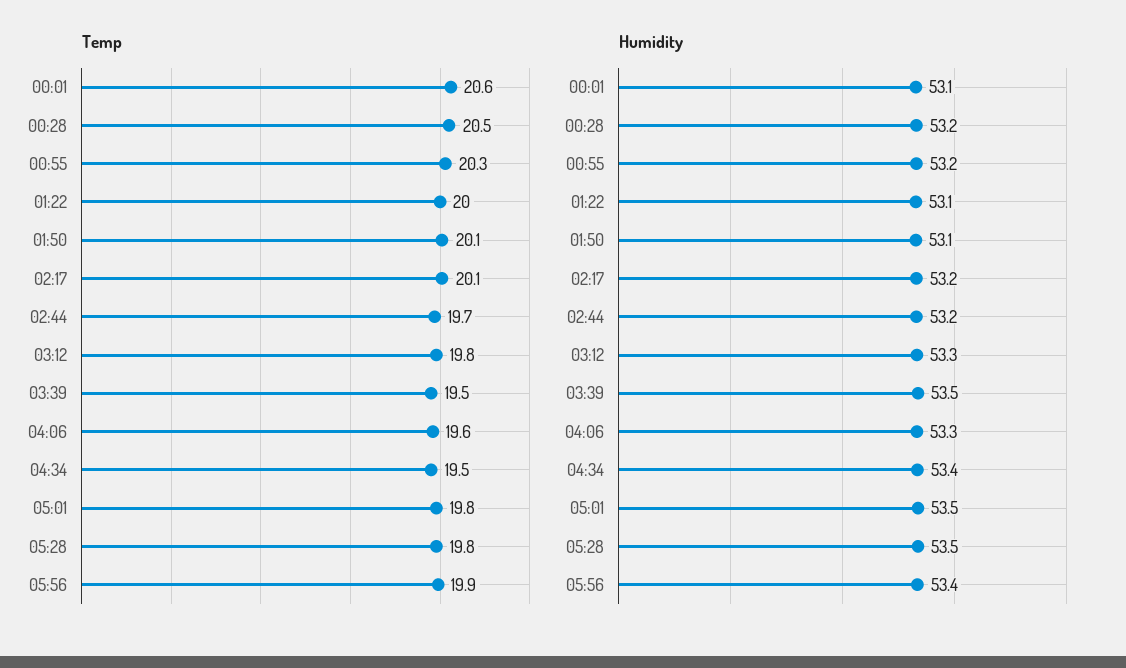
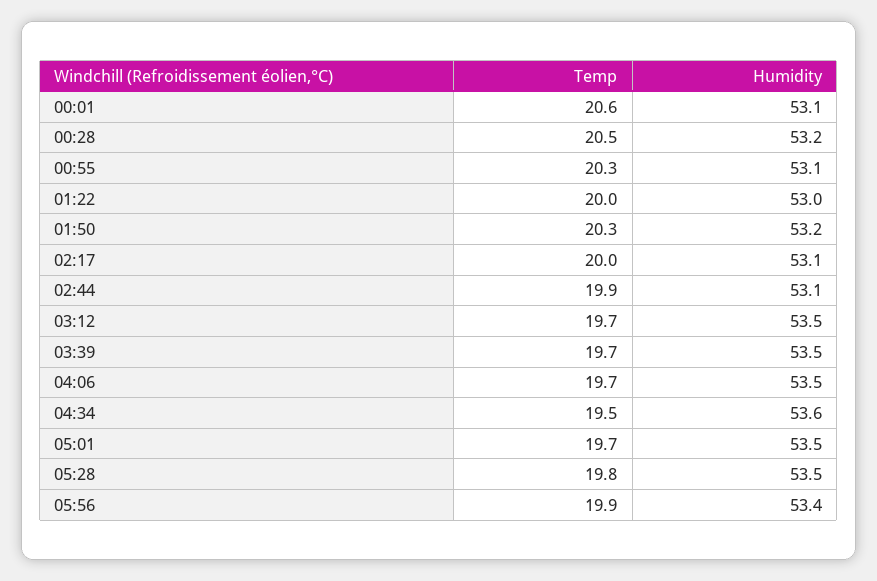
Temp, 01:50: 20.1 -> 20.3
Temp, 02:17: 20.1 -> 20
Temp, 02:44: 19.7 -> 19.9
Temp, 03:12: 19.8 -> 19.7
Temp, 03:39: 19.5 -> 19.7
Temp, 04:06: 19.6 -> 19.7
Temp, 05:01: 19.8 -> 19.7
Humidity, 00:55: 53.2 -> 53.1
Humidity, 01:22: 53.1 -> 53
Humidity, 01:50: 53.1 -> 53.2
Humidity, 02:17: 53.2 -> 53.1
Humidity, 02:44: 53.2 -> 53.1
Humidity, 03:12: 53.3 -> 53.5
Humidity, 04:06: 53.3 -> 53.5
Humidity, 04:34: 53.4 -> 53.6

